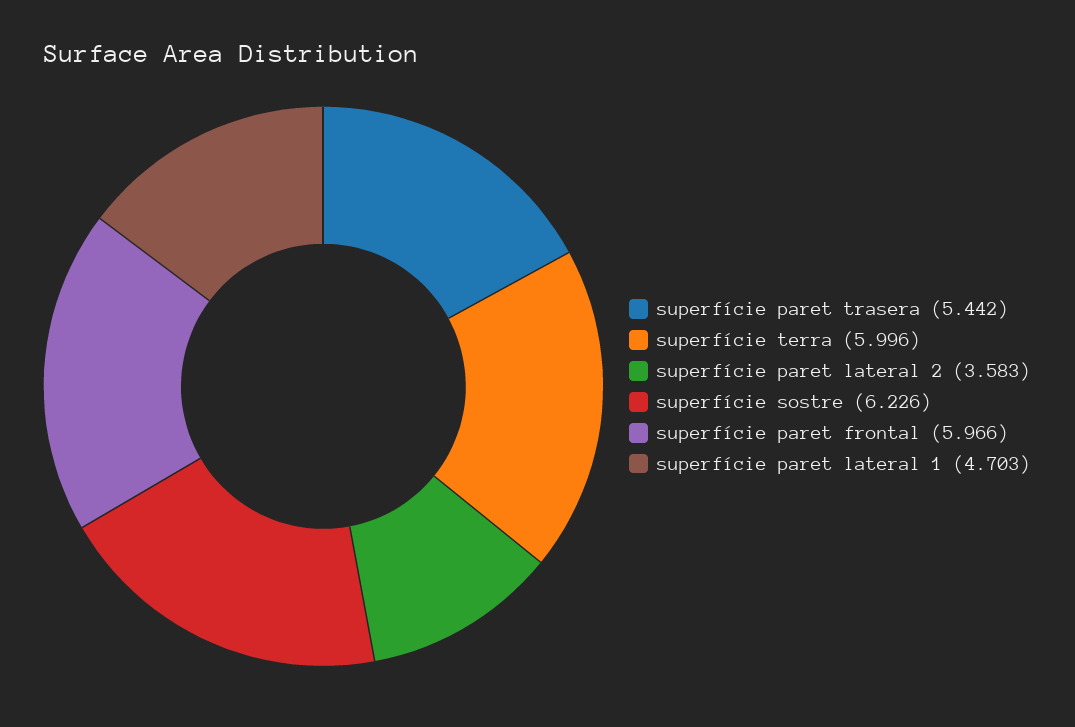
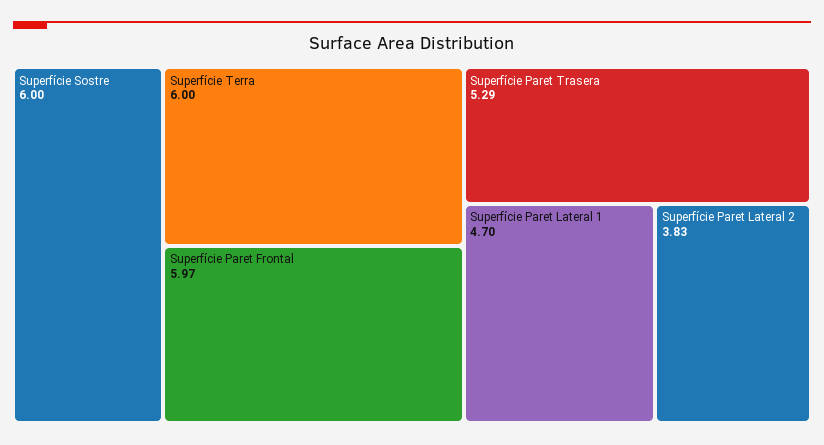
superfície paret trasera: 5.442 -> 5.29
superfície paret lateral 2: 3.583 -> 3.83
superfície sostre: 6.226 -> 6

